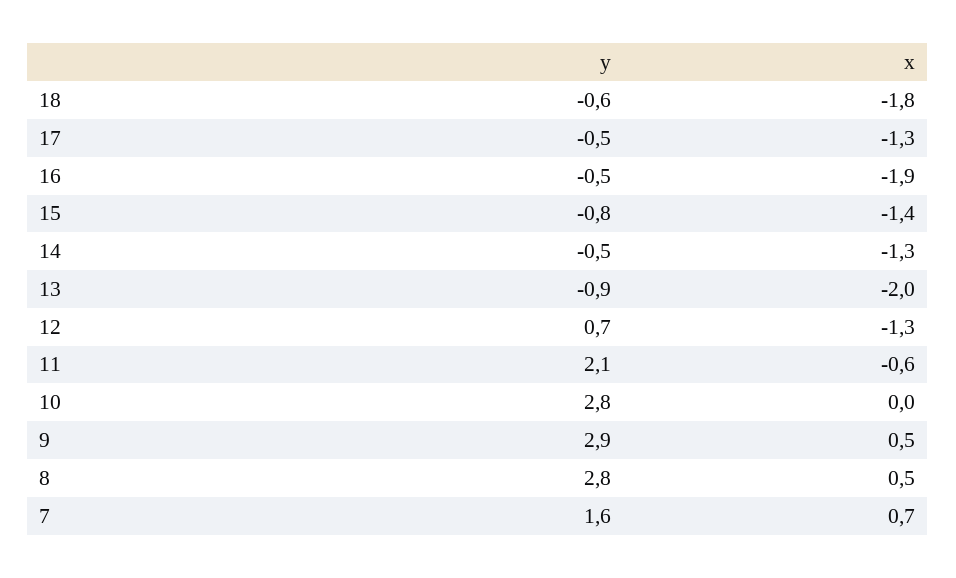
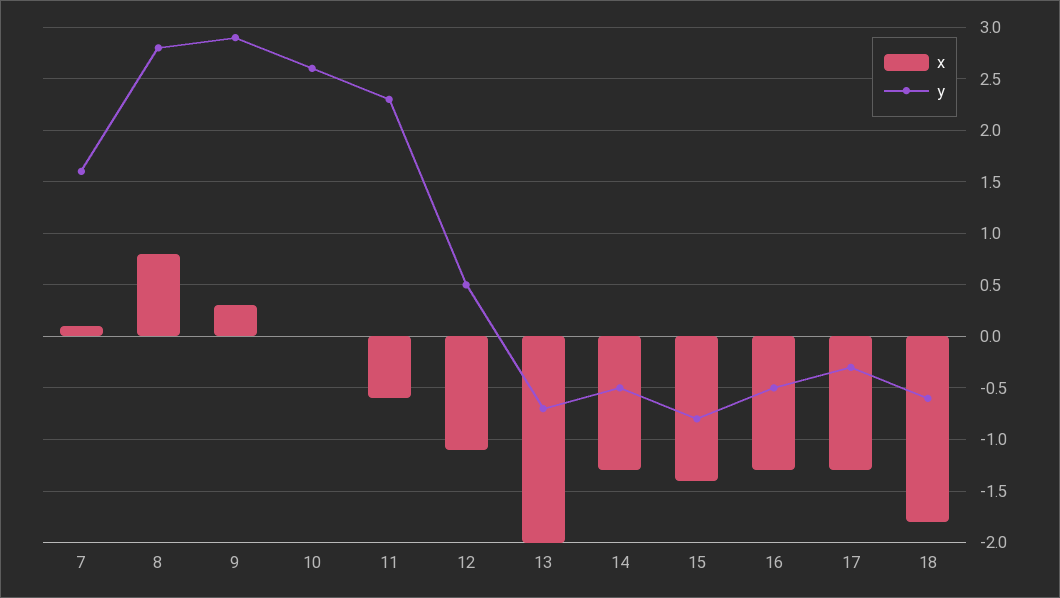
y, 17: -0.5 -> -0.3
x, 16: -1.9 -> -1.3
y, 13: -0.9 -> -0.7
y, 12: 0.7 -> 0.5
x, 12: -1.3 -> -1.1
y, 11: 2.1 -> 2.3
y, 10: 2.8 -> 2.6
x, 9: 0.5 -> 0.3
x, 8: 0.5 -> 0.8
x, 7: 0.7 -> 0.1

